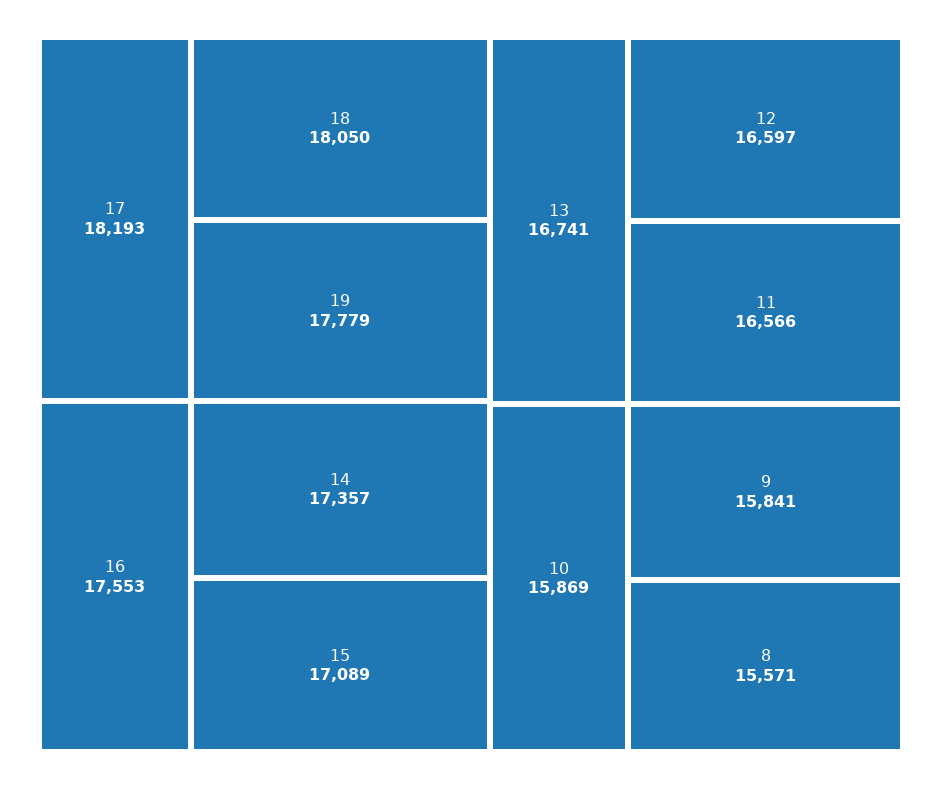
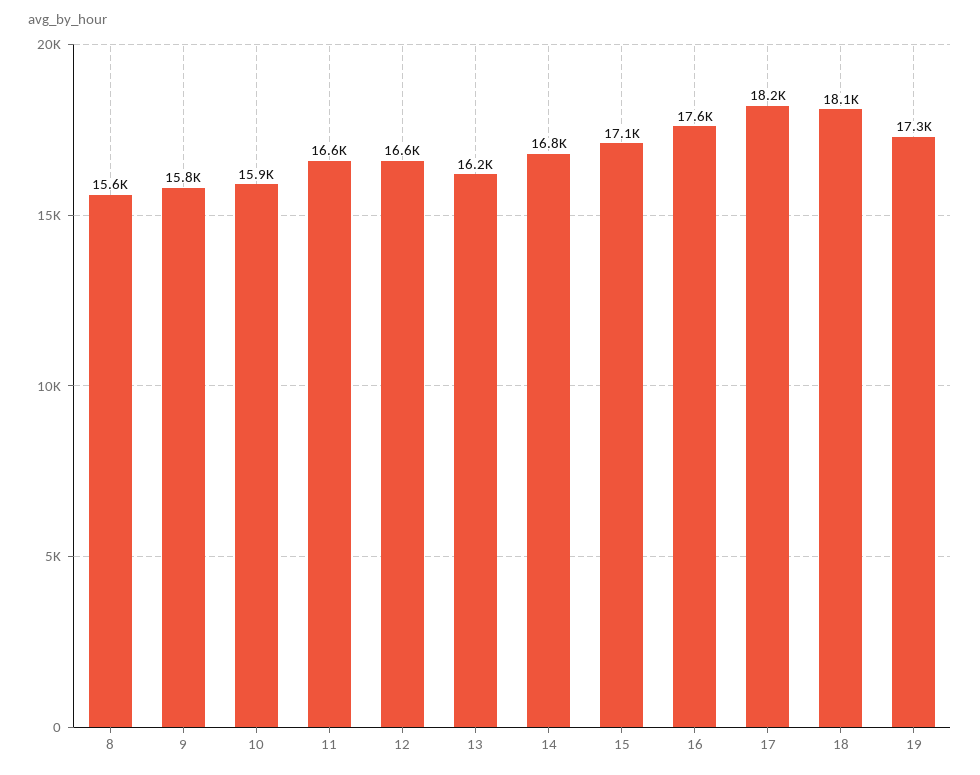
19: 17779 -> 17300
14: 17357 -> 16800
13: 16741 -> 16200

